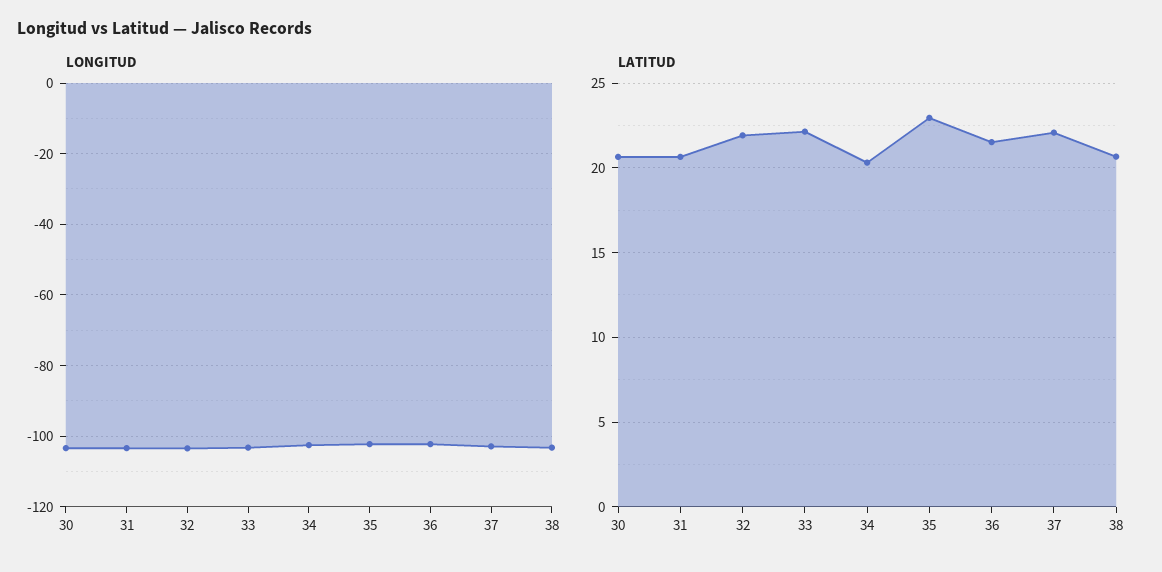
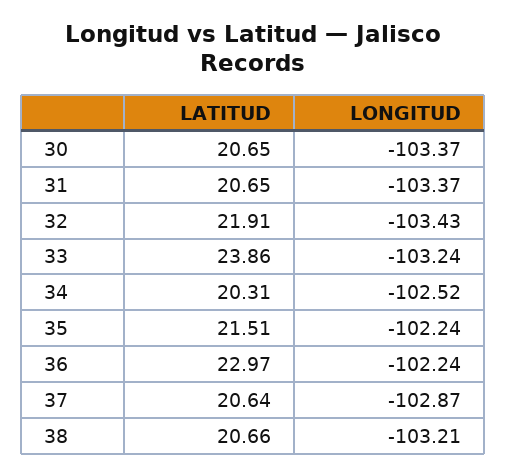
LATITUD, 33: 22 -> 23.86
LATITUD, 35: 23 -> 21.51
LATITUD, 36: 21.5 -> 22.97
LATITUD, 37: 22 -> 20.64

